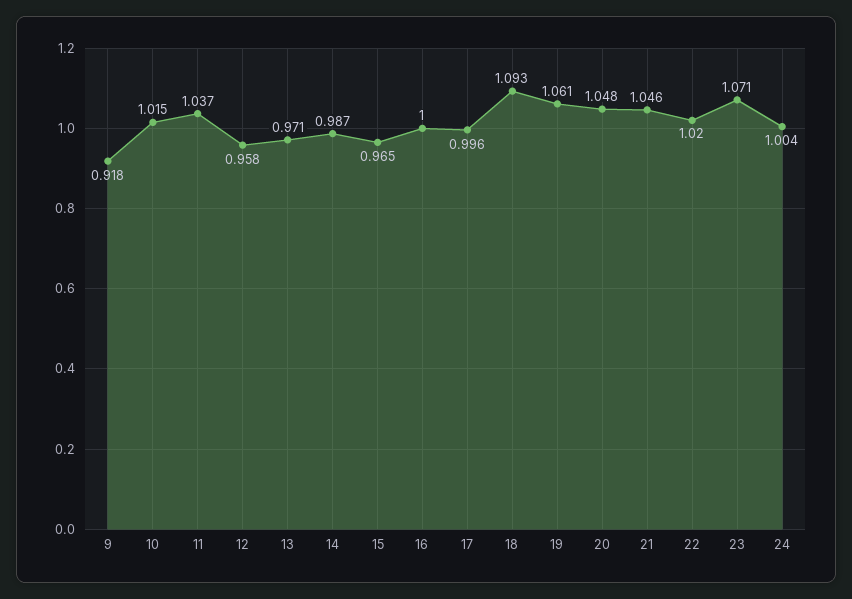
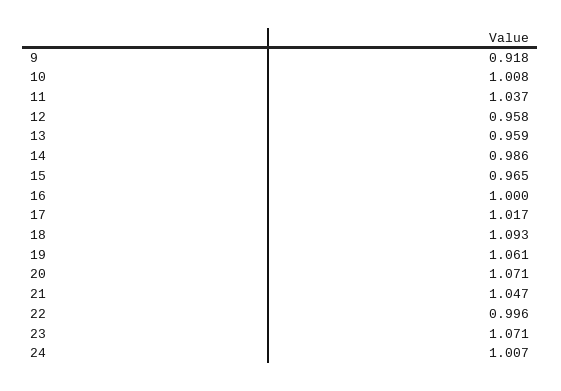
10: 1.015 -> 1.008
13: 0.971 -> 0.959
14: 0.987 -> 0.986
17: 0.996 -> 1.017
20: 1.048 -> 1.071
21: 1.046 -> 1.047
22: 1.02 -> 0.996
24: 1.004 -> 1.007

